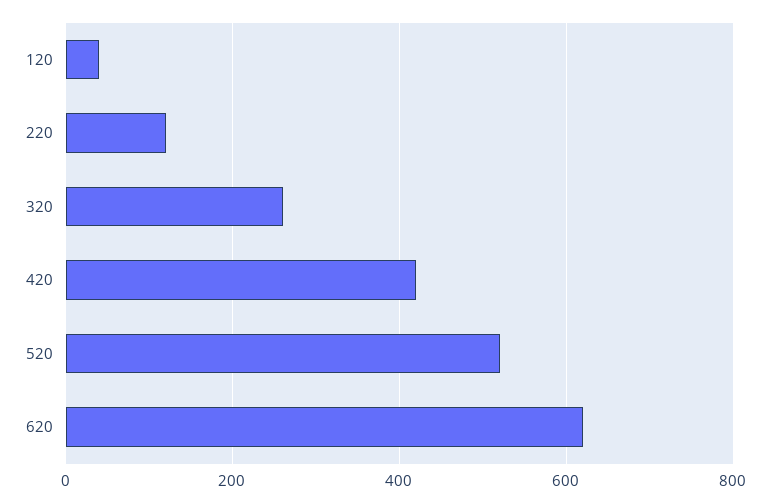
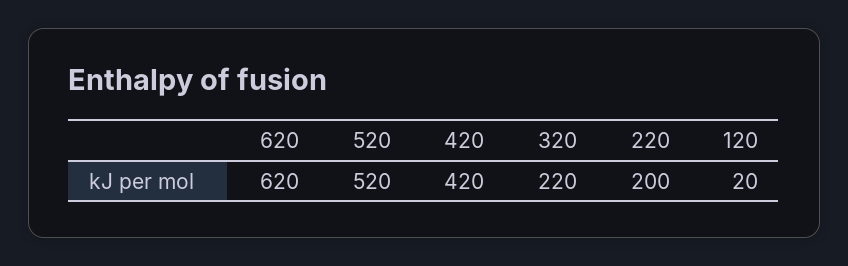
120: 40 -> 20
220: 120 -> 200
320: 260 -> 220

